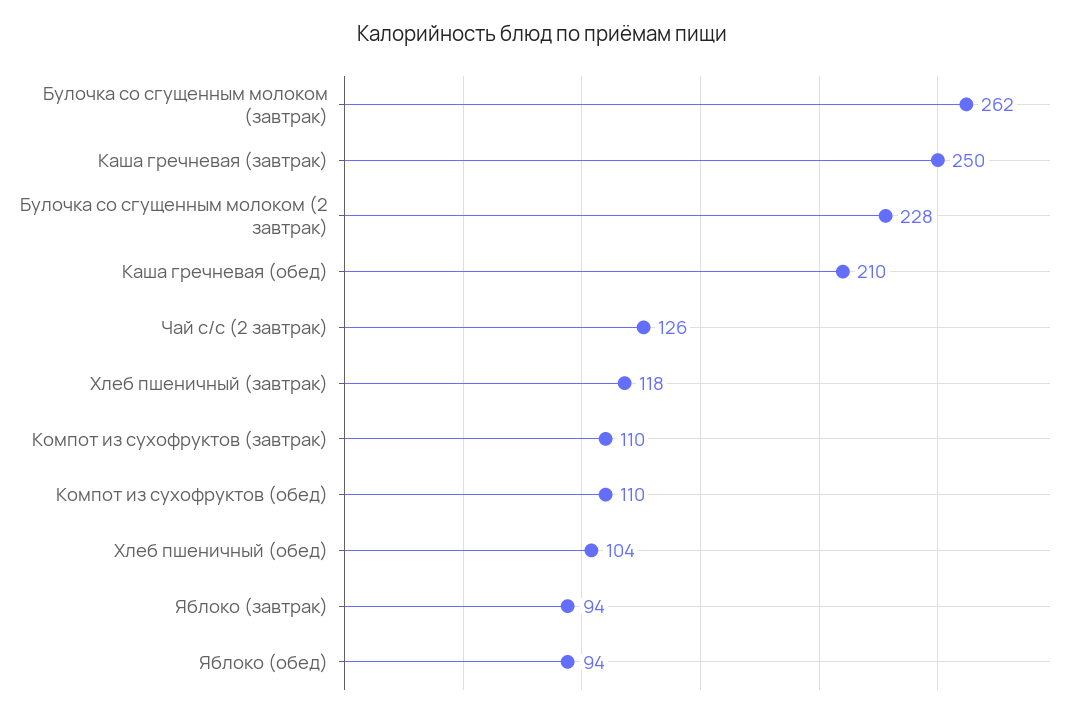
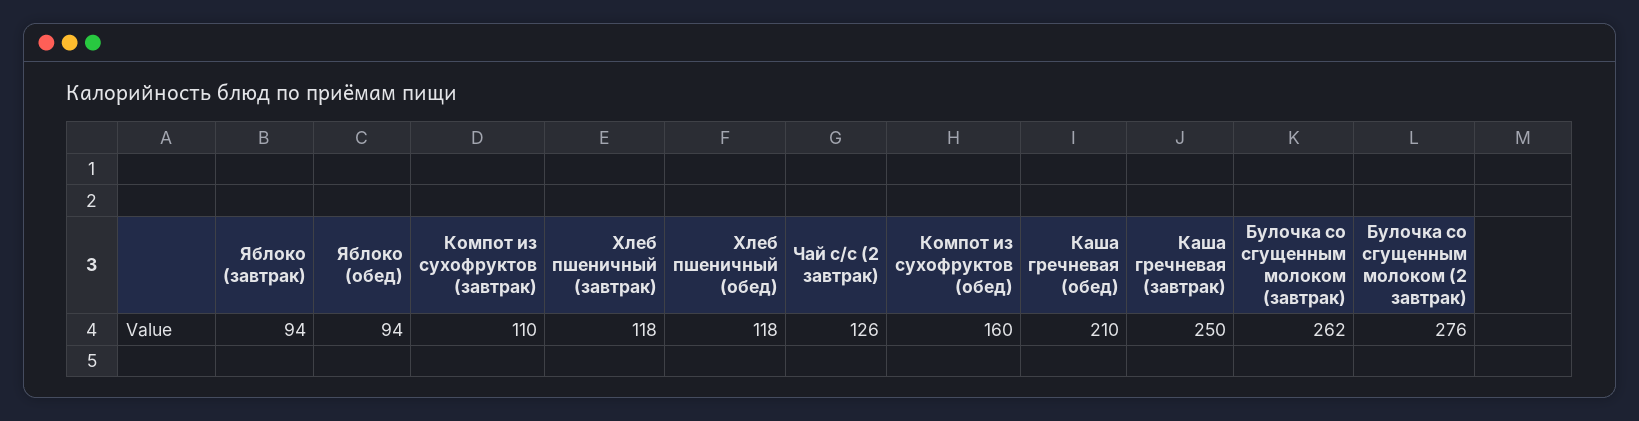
Булочка со сгущенным молоком (2 завтрак): 228 -> 276
Компот из сухофруктов (обед): 110 -> 160
Хлеб пшеничный (обед): 104 -> 118

